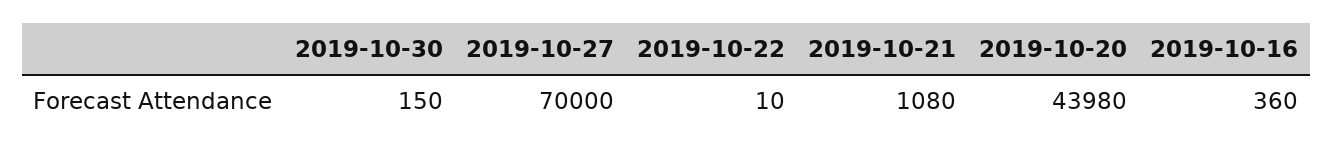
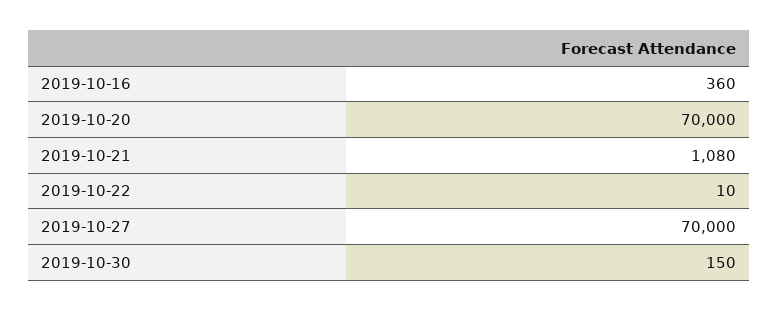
2019-10-20: 43980 -> 70000

